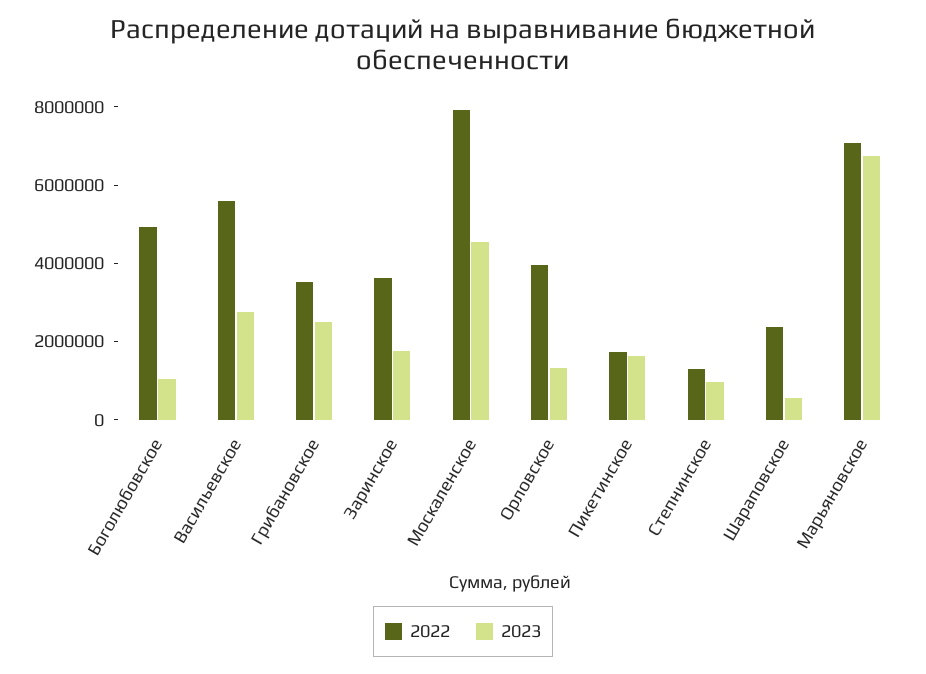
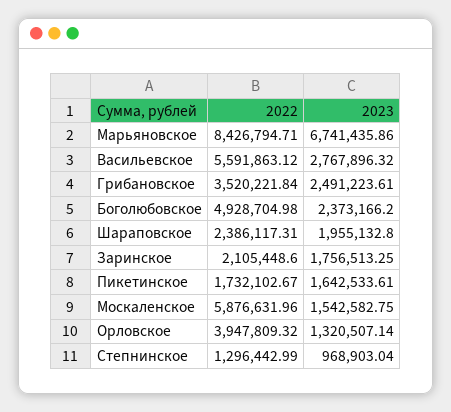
2023, Боголюбовское: 1000000 -> 2373166.2
2022, Заринское: 3500000 -> 2105448.6
2022, Москаленское: 8000000 -> 5876631.96
2023, Москаленское: 4500000 -> 1542582.75
2023, Шараповское: 500000 -> 1955132.8
2022, Марьяновское: 7000000 -> 8426794.71

